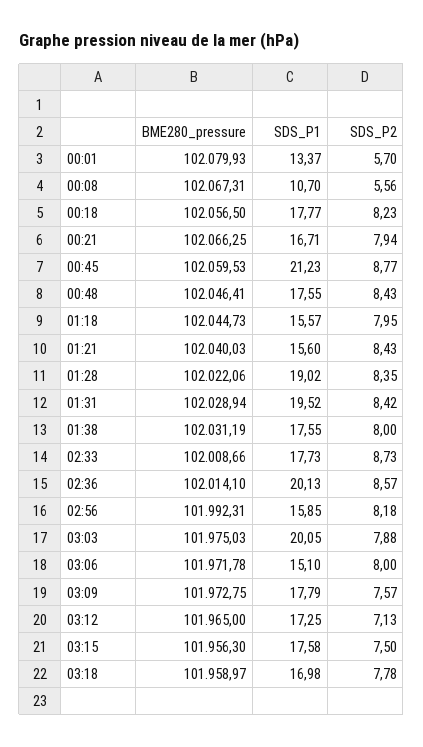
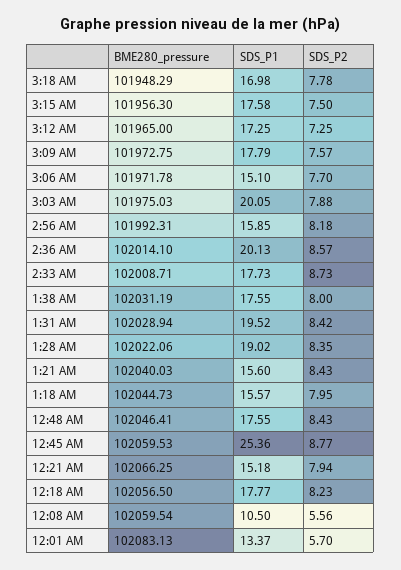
BME280_pressure, 00:01: 102079.93 -> 102083.13
BME280_pressure, 00:08: 102067.31 -> 102059.54
SDS_P1, 00:08: 10.7 -> 10.5
SDS_P1, 00:21: 16.71 -> 15.18
SDS_P1, 00:45: 21.23 -> 25.36
BME280_pressure, 02:33: 102008.66 -> 102008.71
SDS_P2, 03:06: 8 -> 7.7
SDS_P2, 03:12: 7.13 -> 7.25
BME280_pressure, 03:18: 101958.97 -> 101948.29

